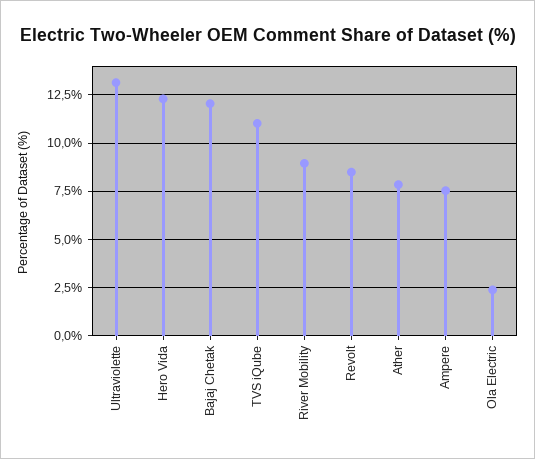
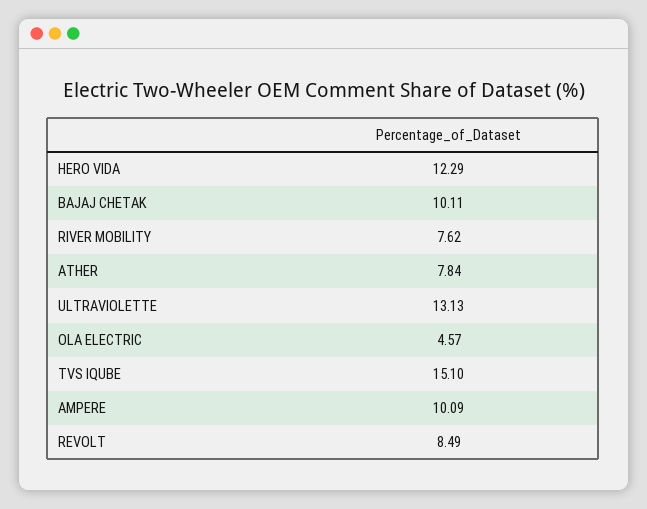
Bajaj Chetak: 12 -> 10.11
TVS iQube: 11 -> 15.1
River Mobility: 9 -> 7.62
Ampere: 7.5 -> 10.09
Ola Electric: 2.5 -> 4.57

